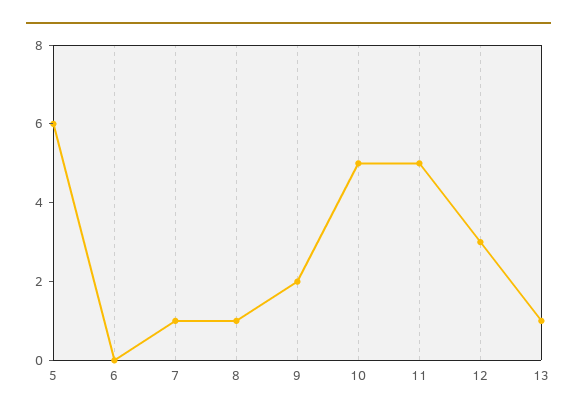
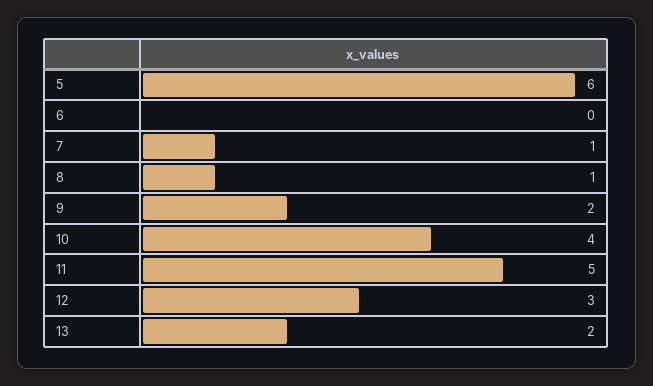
10: 5 -> 4
13: 1 -> 2

